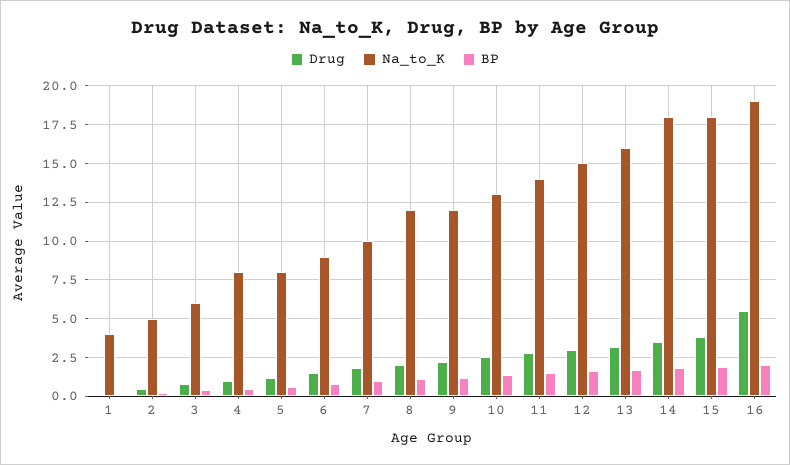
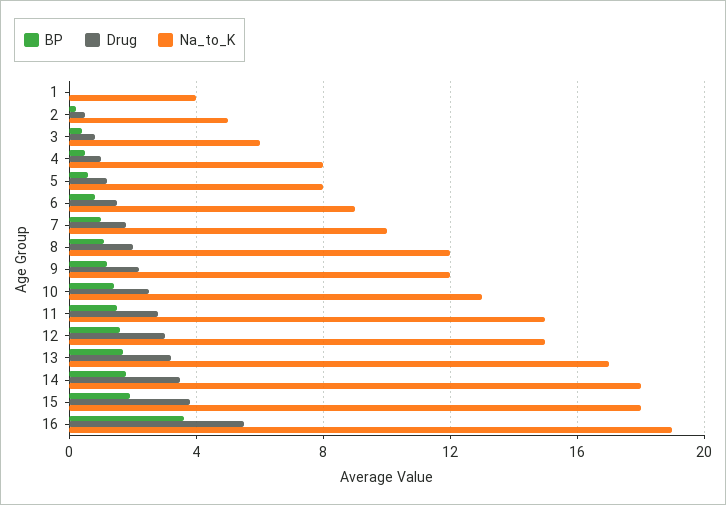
Na_to_K, 11: 14 -> 15
Na_to_K, 13: 16 -> 17
BP, 16: 2 -> 3.5

